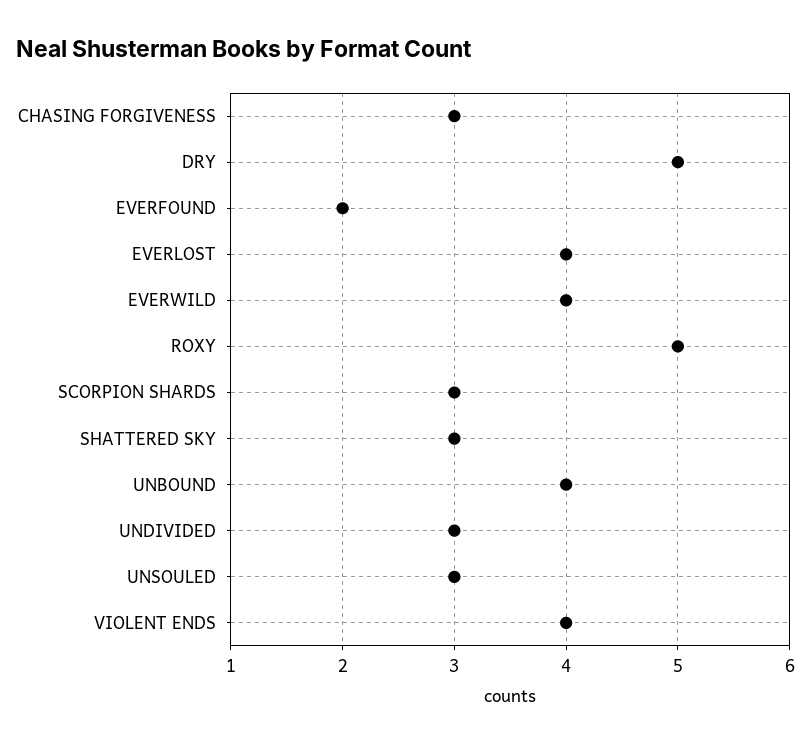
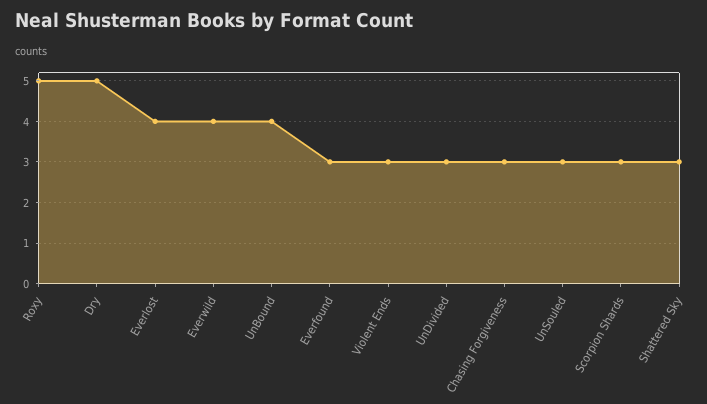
EVERFOUND: 2 -> 3
VIOLENT ENDS: 4 -> 3

